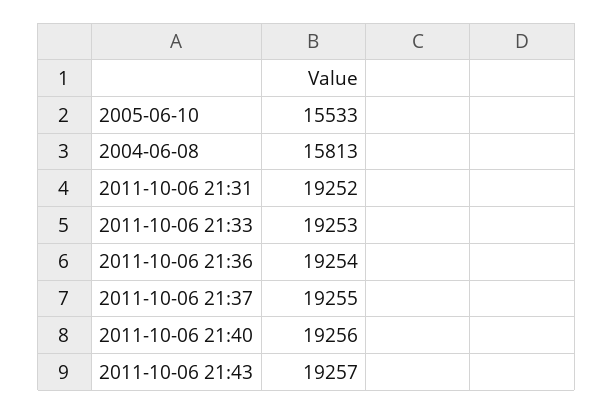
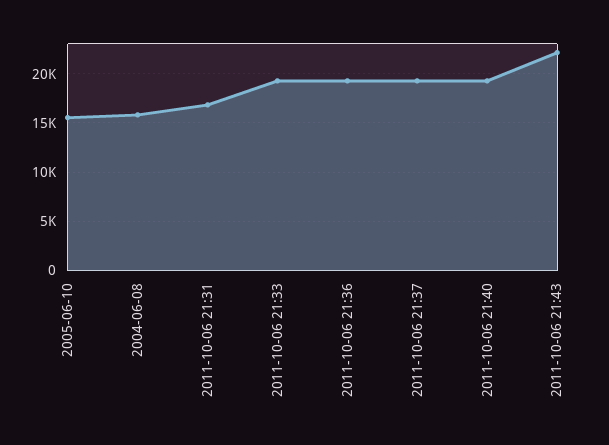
2011-10-06 21:31: 19252 -> 17000
2011-10-06 21:43: 19257 -> 22000

